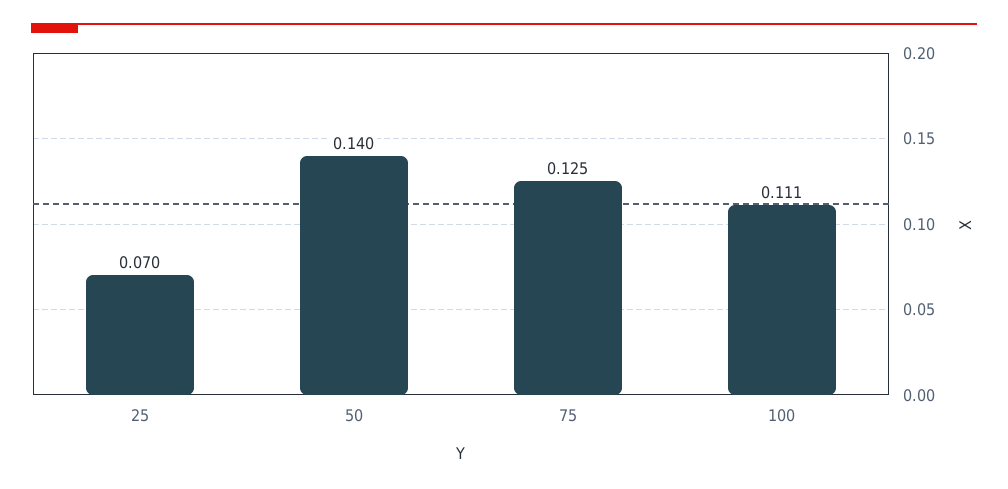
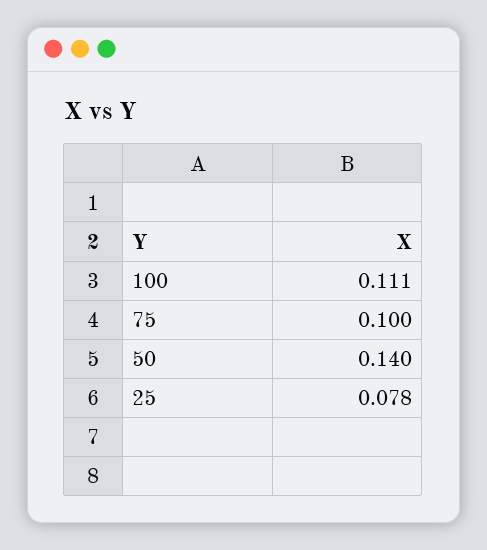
25: 0.07 -> 0.078
75: 0.125 -> 0.1

